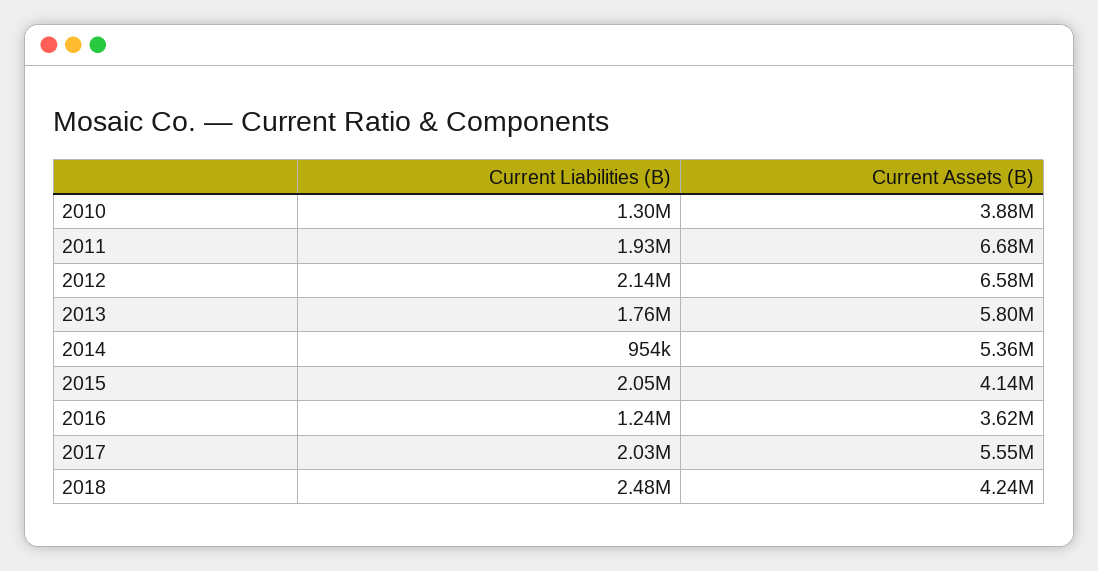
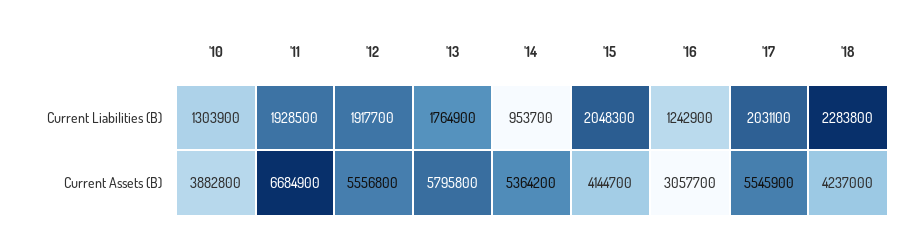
Current Liabilities (B), 2012: 2140000 -> 1917700
Current Assets (B), 2012: 6580000 -> 5556800
Current Assets (B), 2016: 3620000 -> 3057700
Current Liabilities (B), 2018: 2480000 -> 2283800

